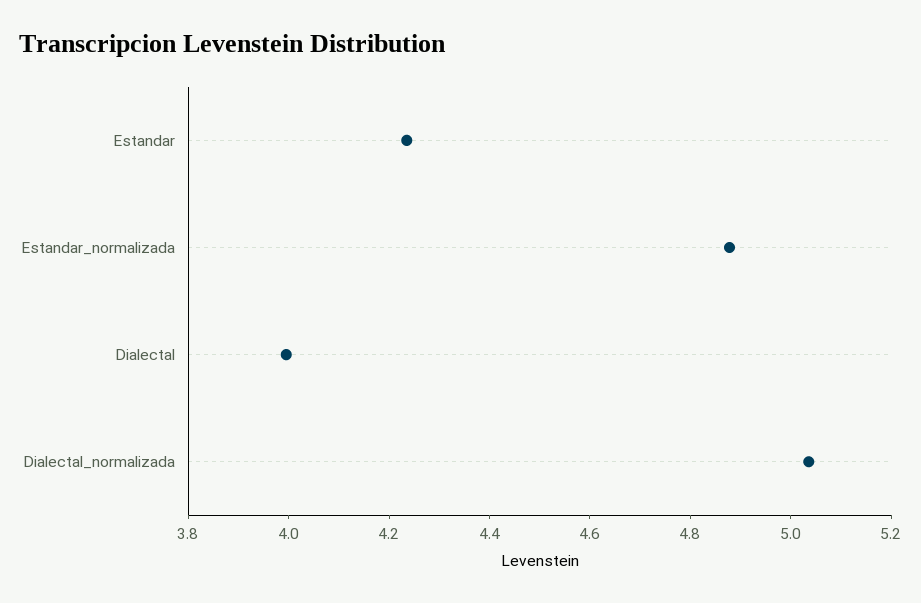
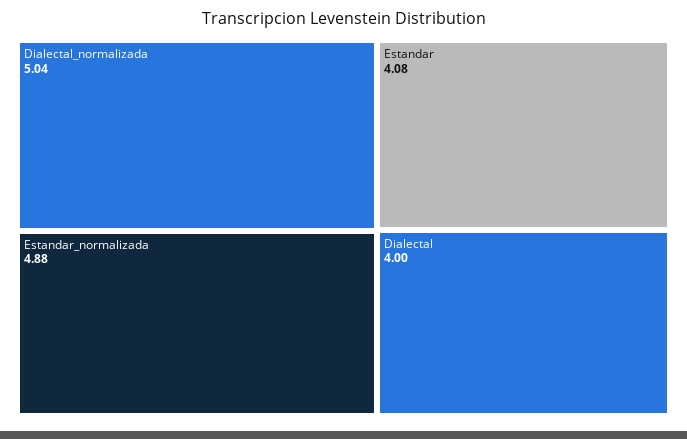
Estandar: 4.25 -> 4.08

